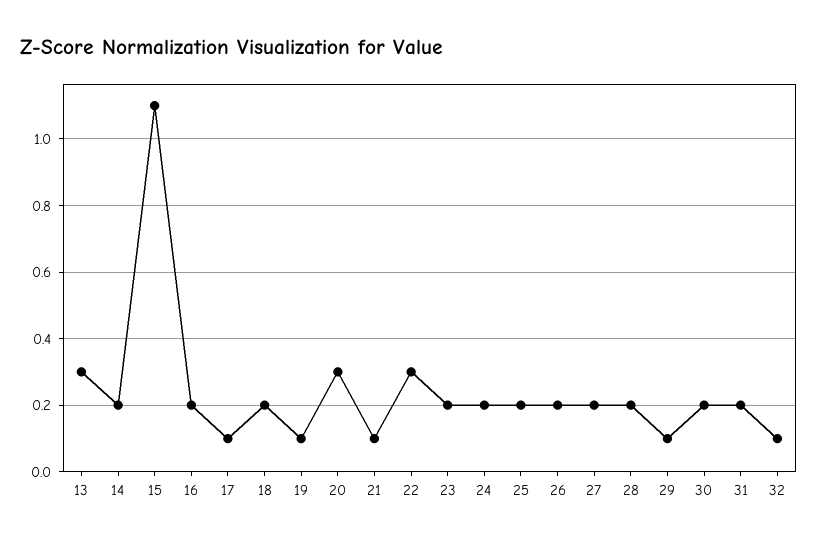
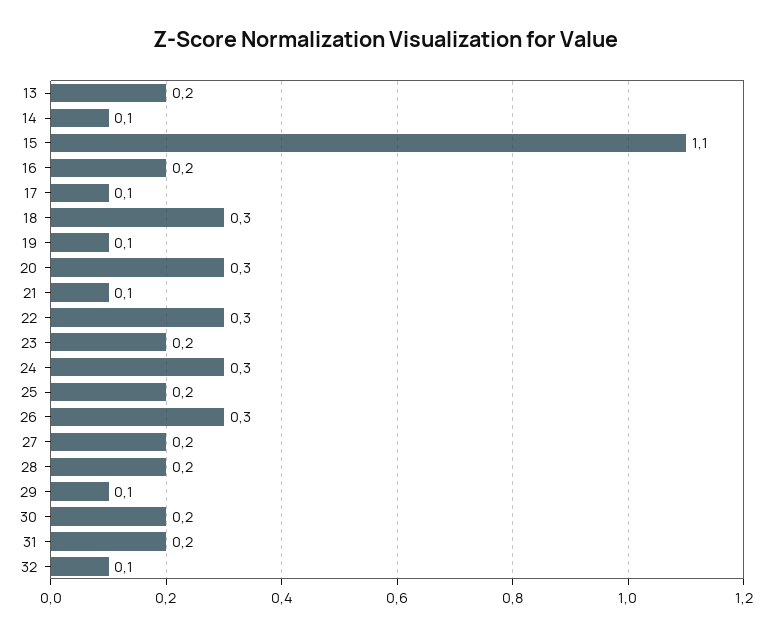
13: 0.3 -> 0.2
14: 0.2 -> 0.1
18: 0.2 -> 0.3
24: 0.2 -> 0.3
26: 0.2 -> 0.3

